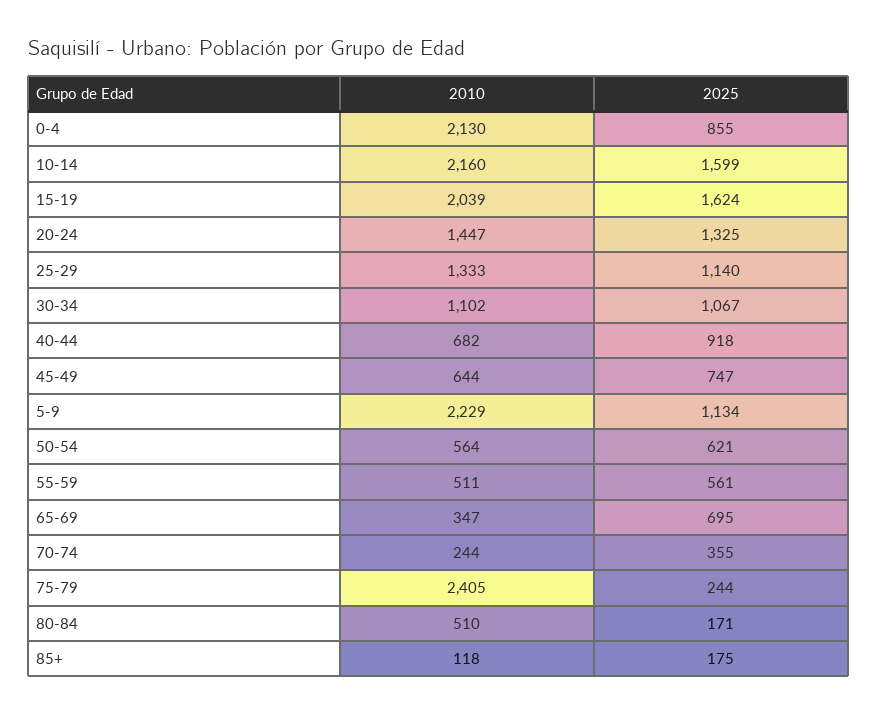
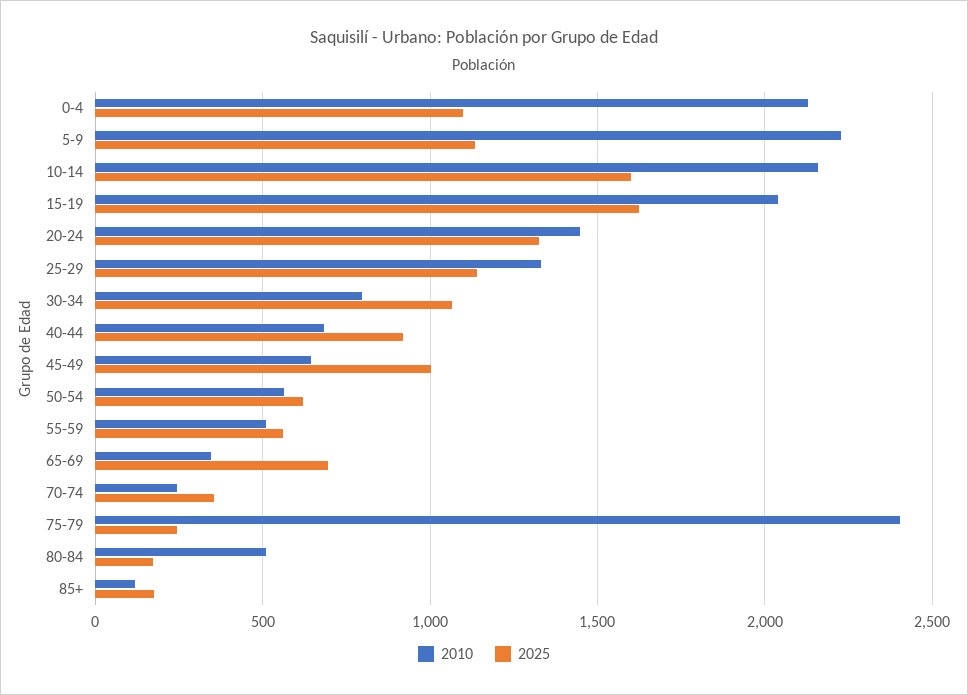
2025, 0-4: 855 -> 1100
2010, 30-34: 1102 -> 800
2025, 45-49: 747 -> 1000

